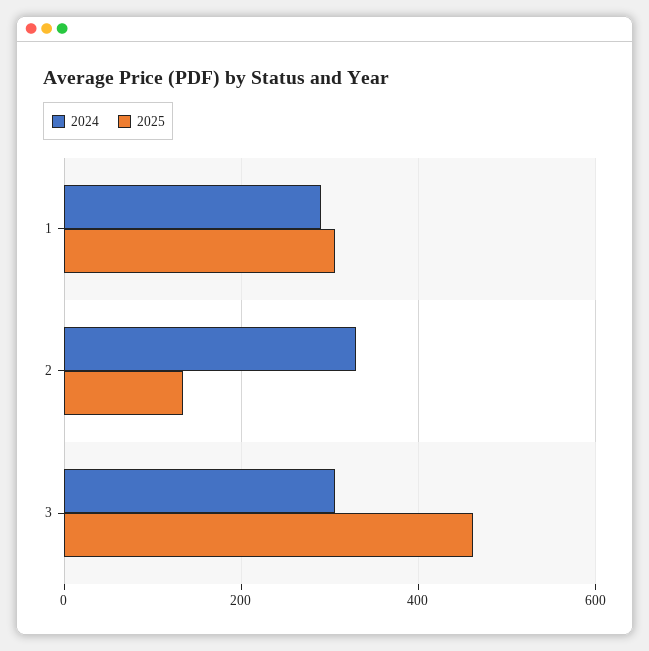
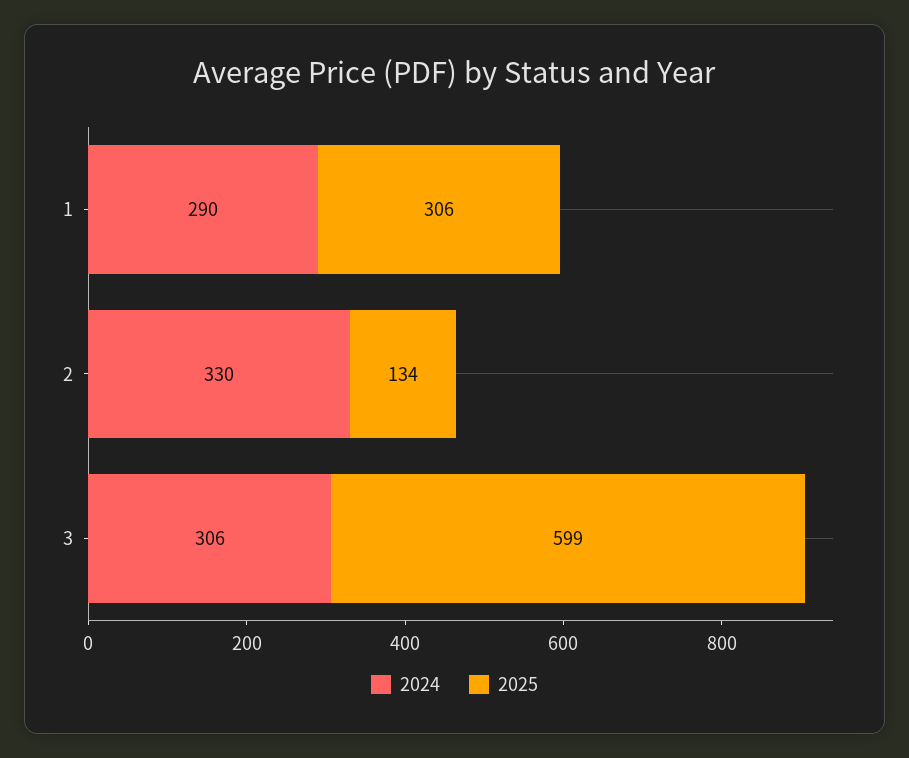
2025, 3: 460 -> 599

